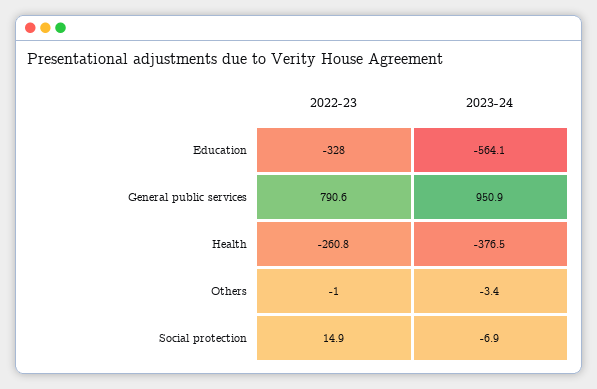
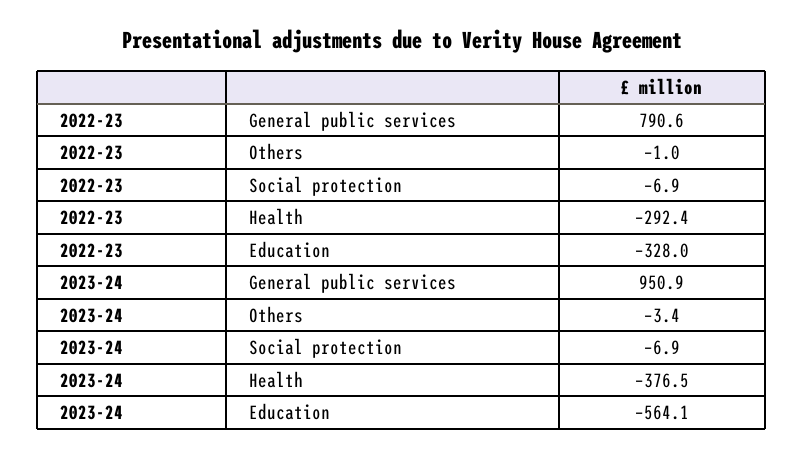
2022-23, Health: -260.8 -> -292.4
2022-23, Social protection: 14.9 -> -6.9

